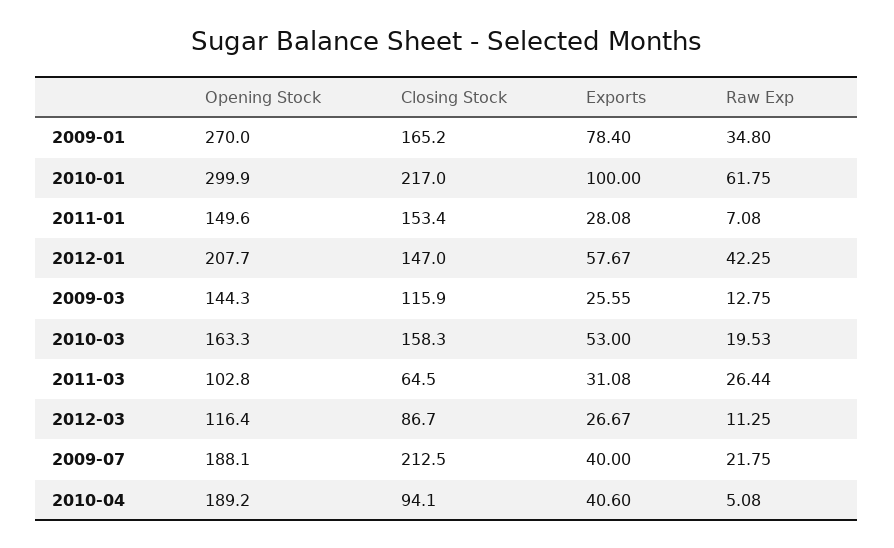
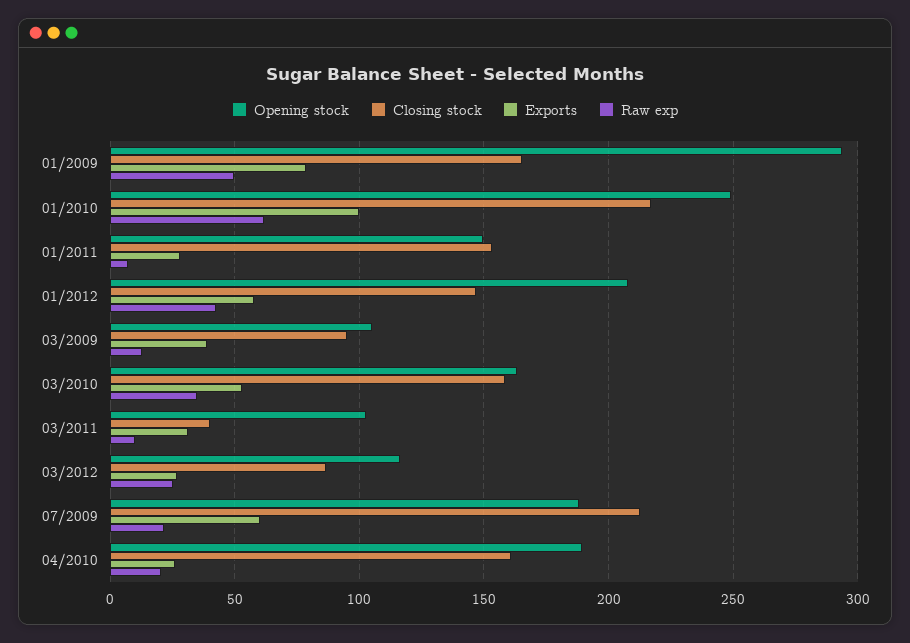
Opening Stock, 2009-01: 270 -> 295
Raw Exp, 2009-01: 34.8 -> 50
Opening Stock, 2010-01: 299.9 -> 250
Opening Stock, 2009-03: 144.3 -> 105
Closing Stock, 2009-03: 115.9 -> 95
Exports, 2009-03: 25.55 -> 40
Raw Exp, 2010-03: 19.53 -> 35
Closing Stock, 2011-03: 64.5 -> 40
Raw Exp, 2011-03: 26.44 -> 10
Raw Exp, 2012-03: 11.25 -> 25
Exports, 2009-07: 40 -> 60
Closing Stock, 2010-04: 94.1 -> 160
Exports, 2010-04: 40.6 -> 25
Raw Exp, 2010-04: 5.08 -> 20

